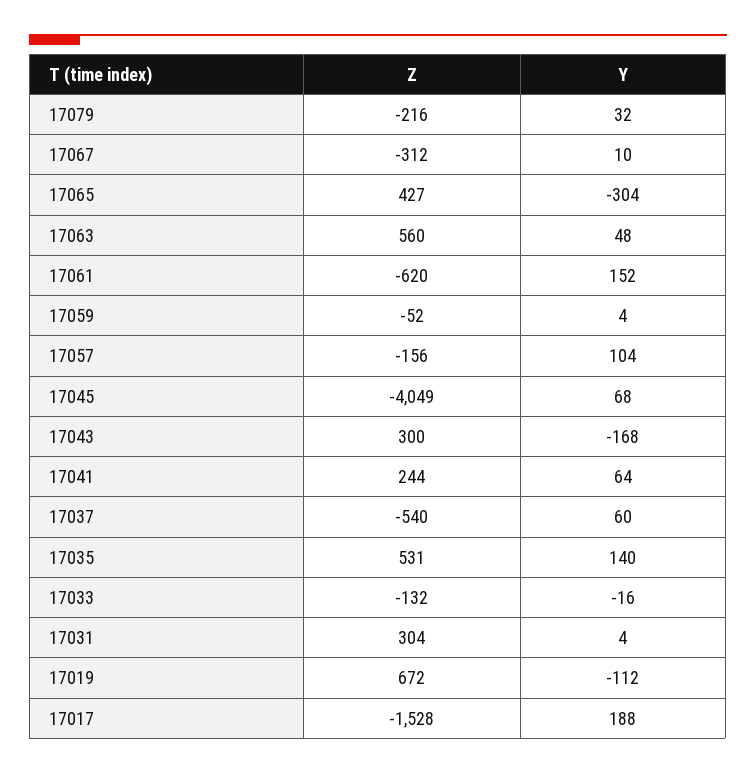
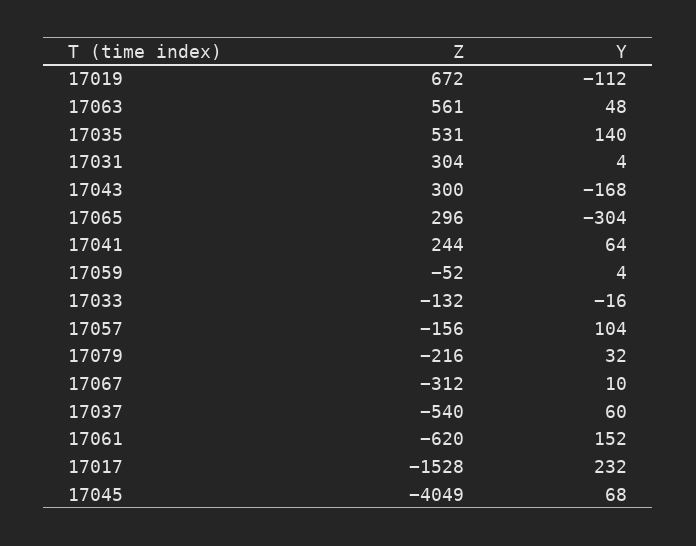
Z, 17065: 427 -> 296
Z, 17063: 560 -> 561
Y, 17017: 188 -> 232

